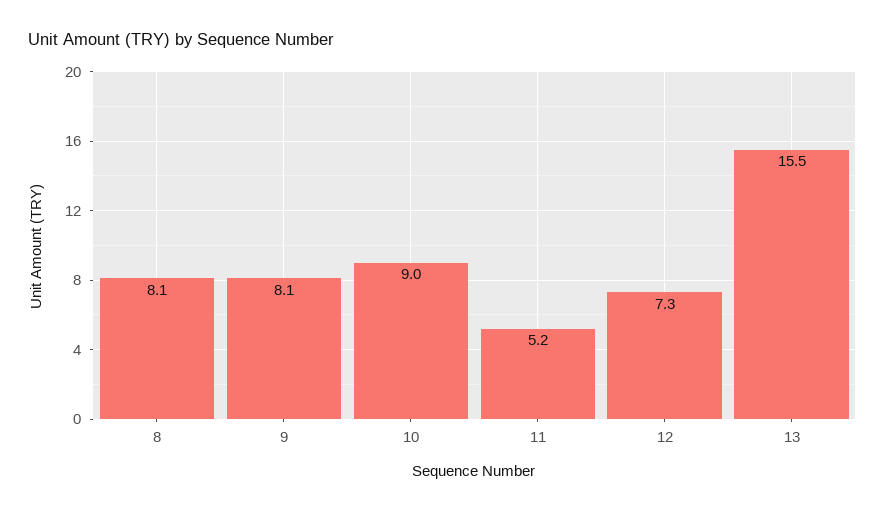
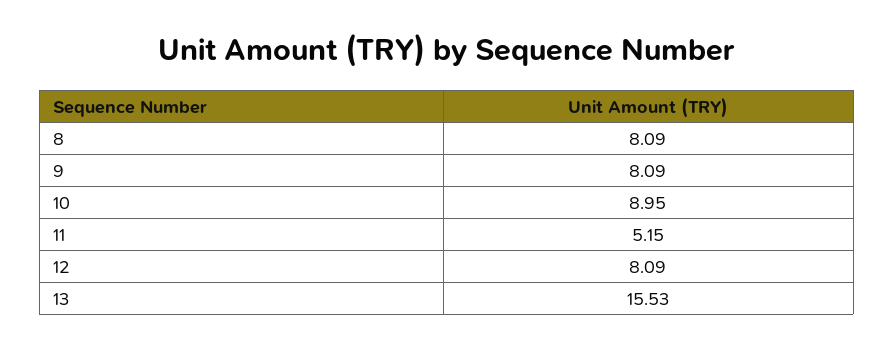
12: 7.3 -> 8.09

